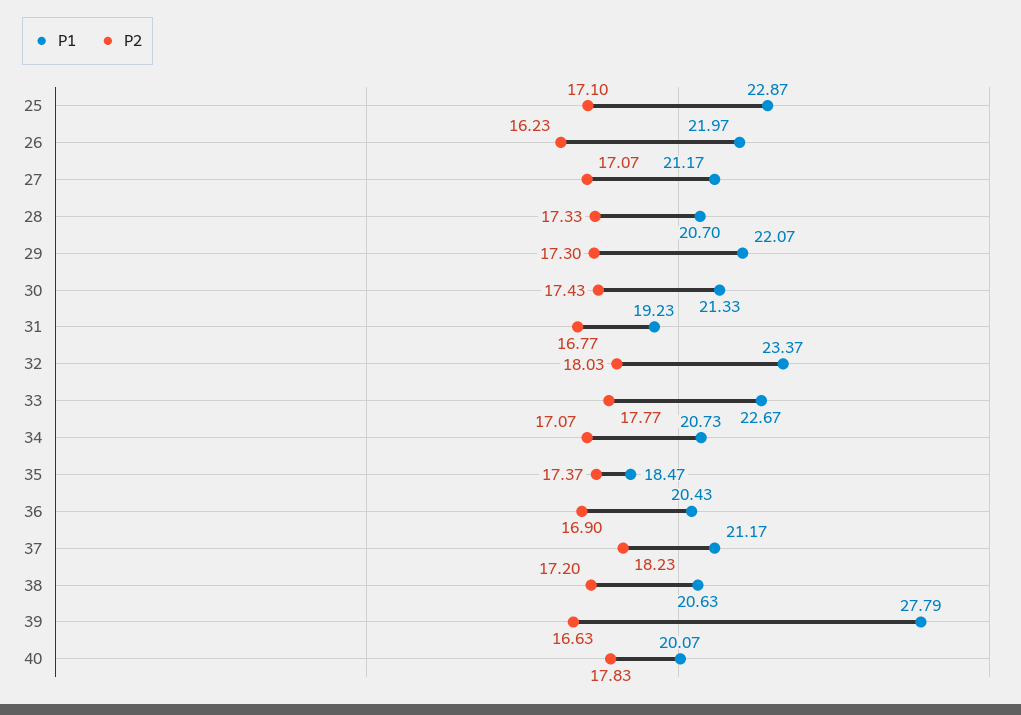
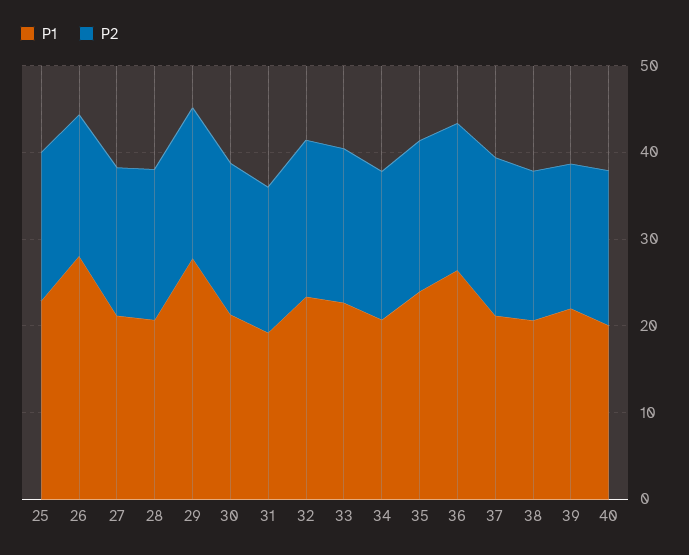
P1, 26: 21.97 -> 28
P1, 29: 22.07 -> 28
P1, 35: 18.47 -> 24
P1, 36: 20.43 -> 26
P1, 39: 27.79 -> 22

